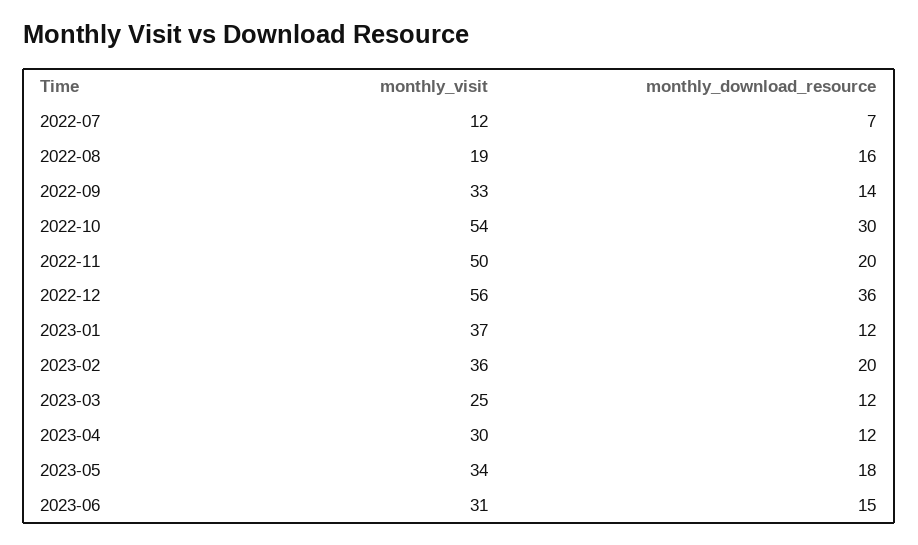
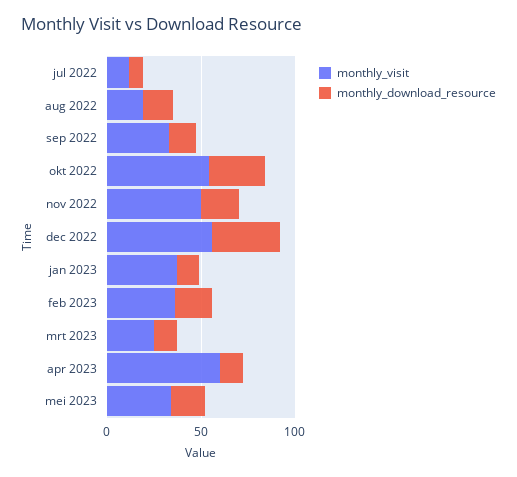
monthly_visit, 2023-04: 30 -> 60
monthly_visit, 2023-06: 31 -> none
monthly_download_resource, 2023-06: 15 -> none

